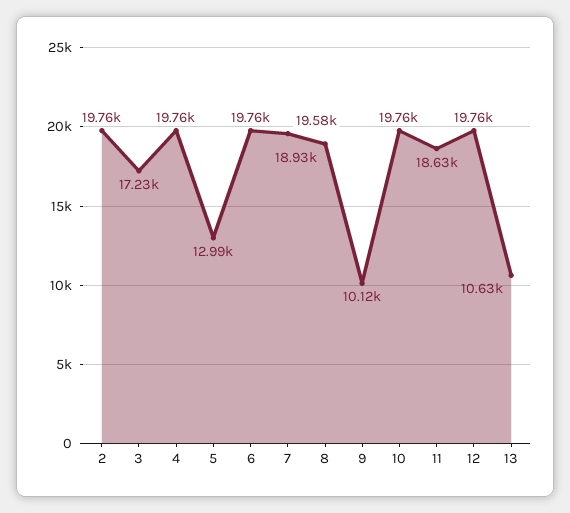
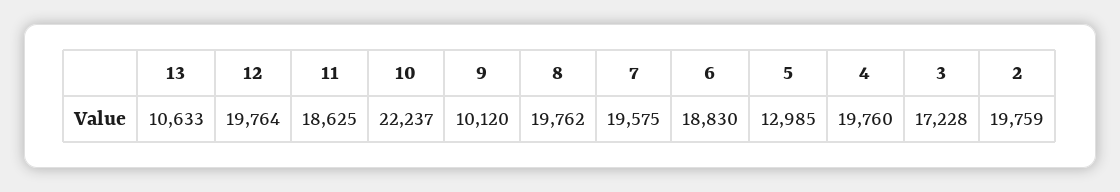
6: 19760 -> 18830
8: 18930 -> 19762
10: 19760 -> 22237

